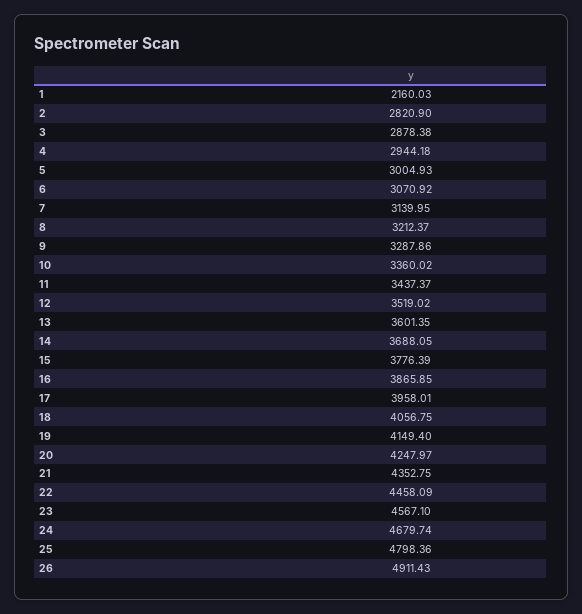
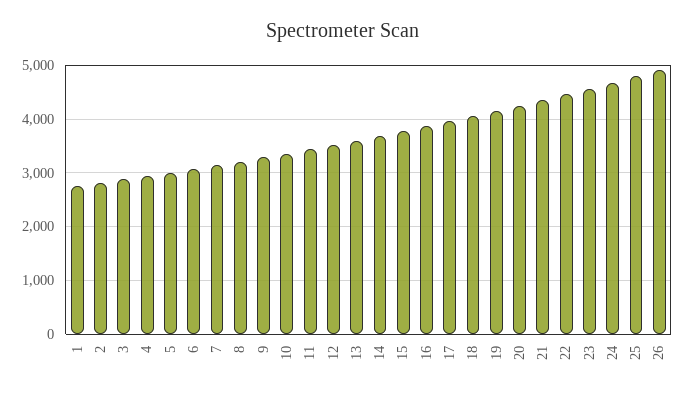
1: 2160.03 -> 2800

